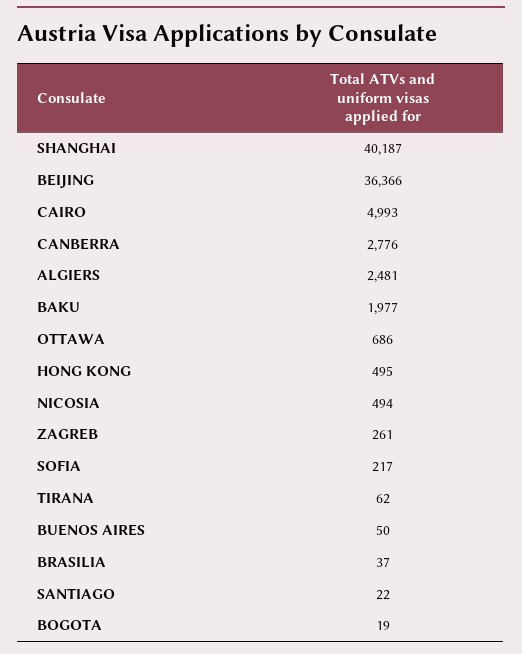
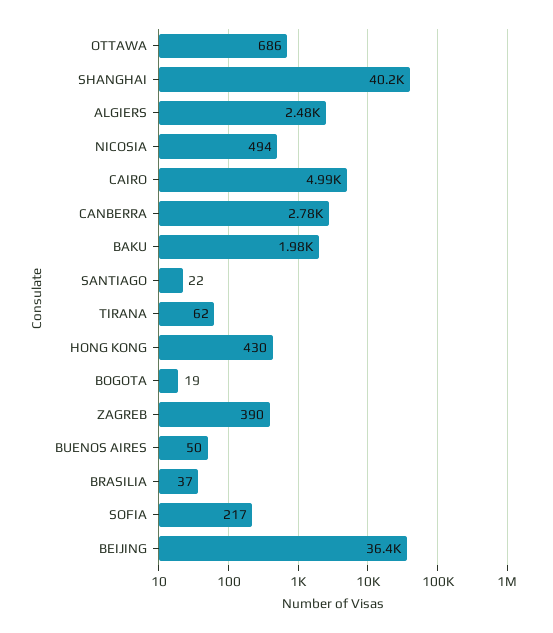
HONG KONG: 495 -> 430
ZAGREB: 261 -> 390

